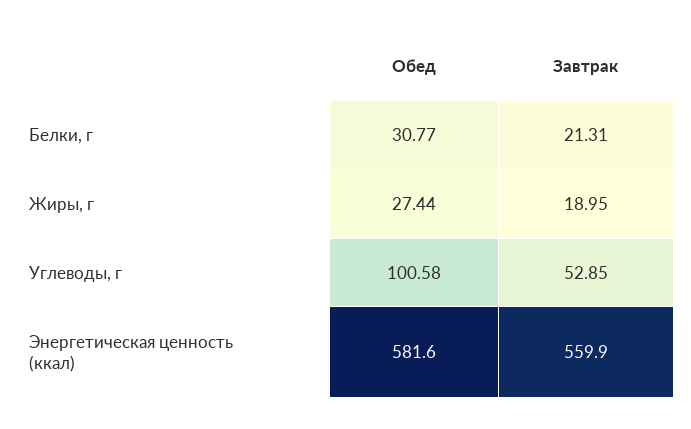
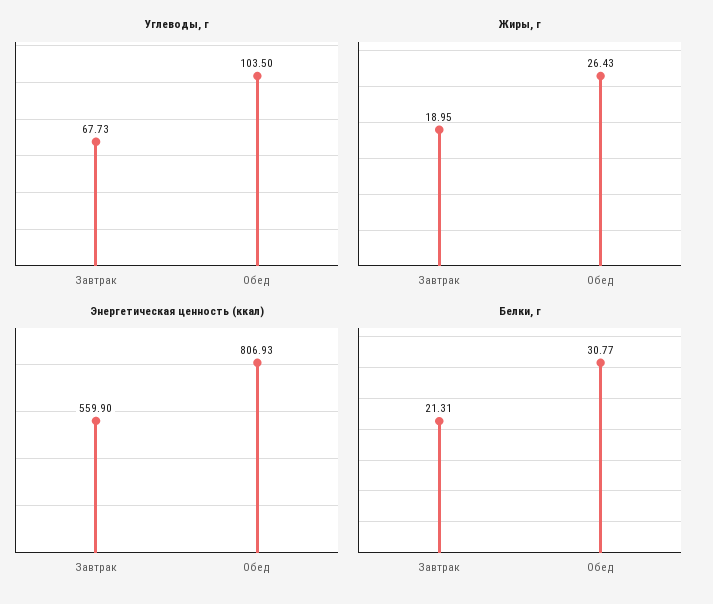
Жиры, г, Обед: 27.44 -> 26.43
Углеводы, г, Обед: 100.58 -> 103.5
Углеводы, г, Завтрак: 52.85 -> 67.73
Энергетическая ценность (ккал), Обед: 581.6 -> 806.93

